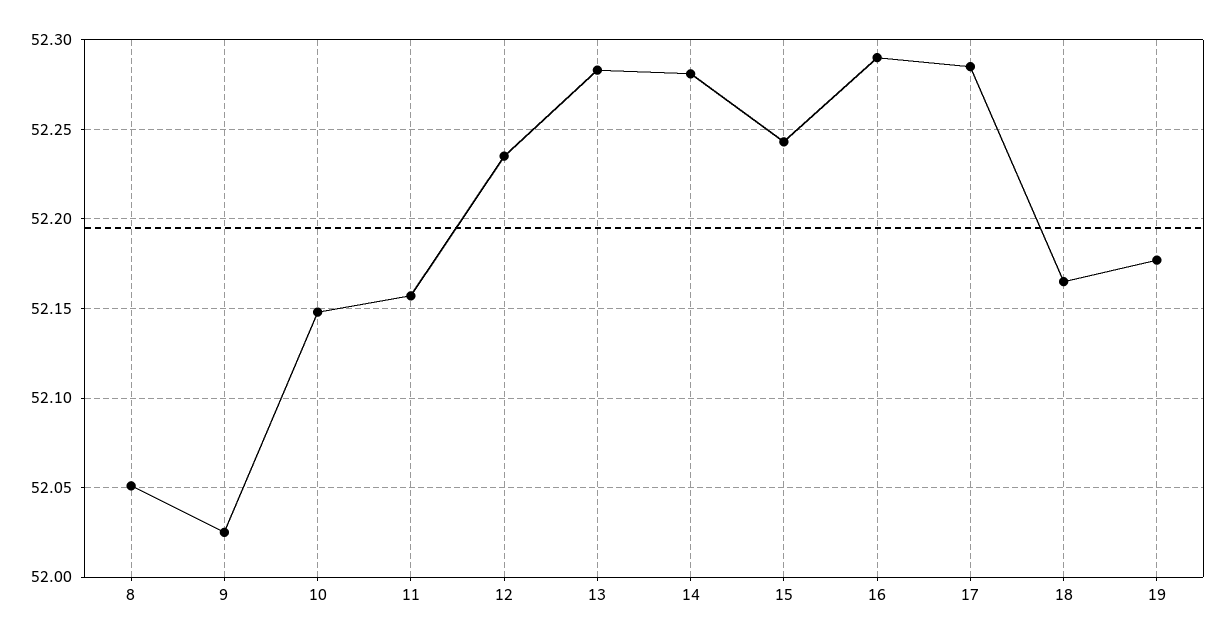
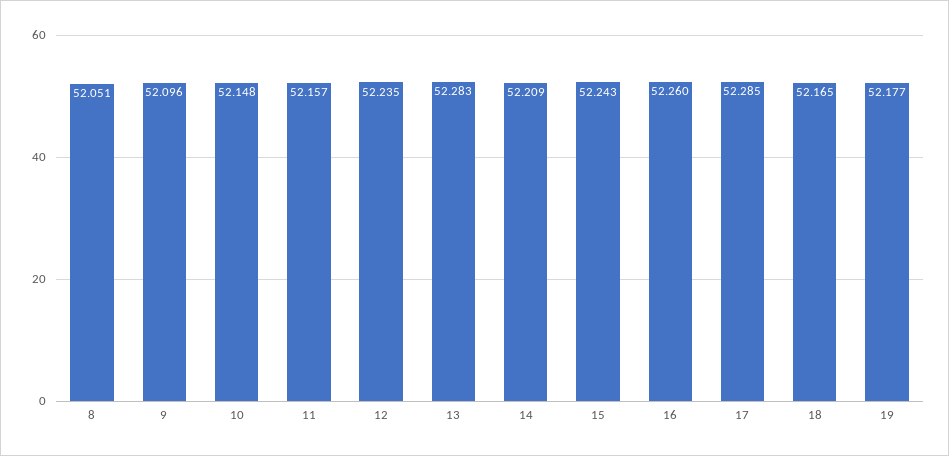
9: 52.025 -> 52.096
14: 52.28 -> 52.209
16: 52.29 -> 52.26

